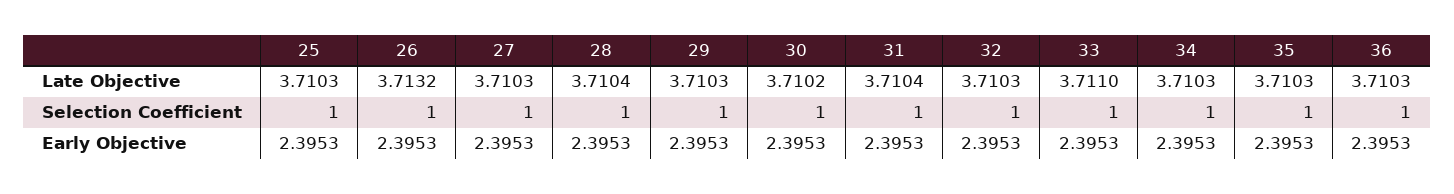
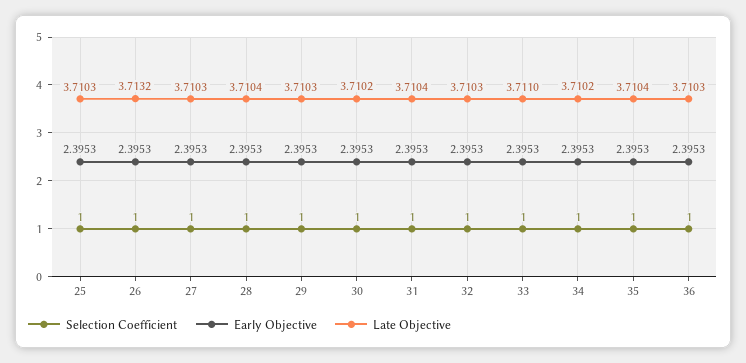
Late Objective, 34: 3.7103 -> 3.7102
Late Objective, 35: 3.7103 -> 3.7104

